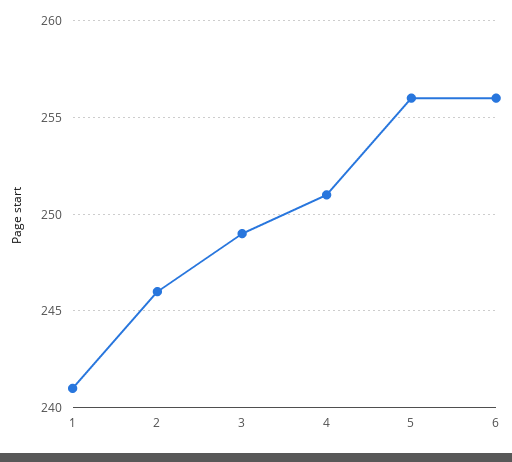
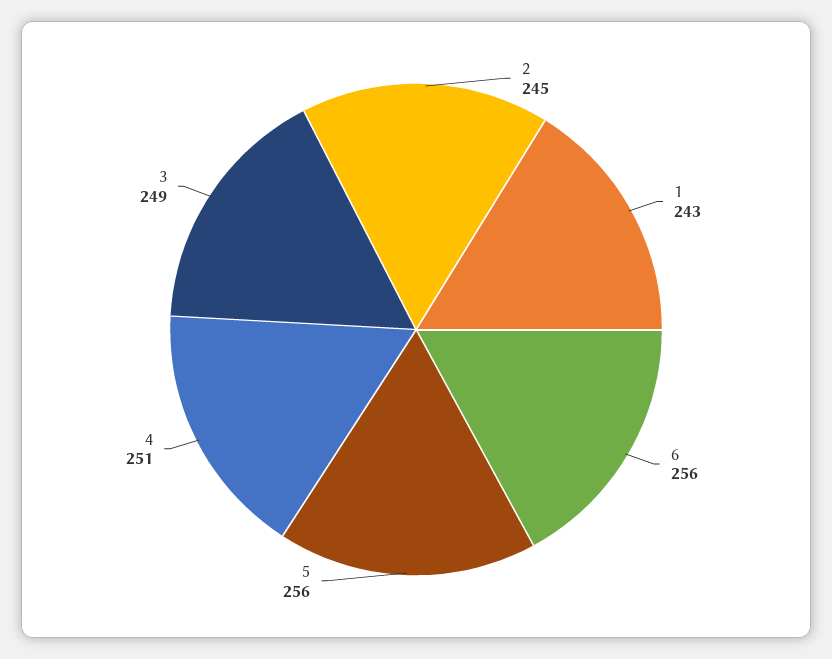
1: 241 -> 243
2: 246 -> 245

